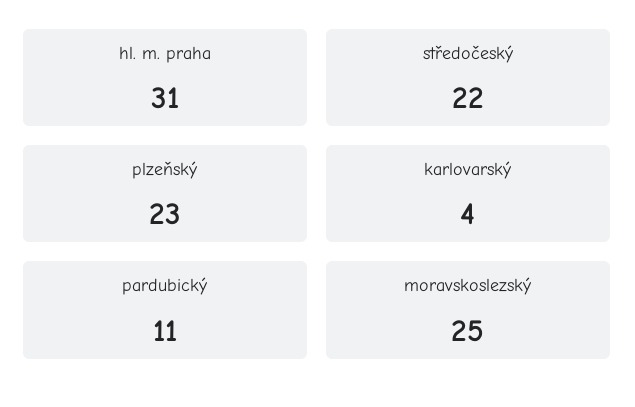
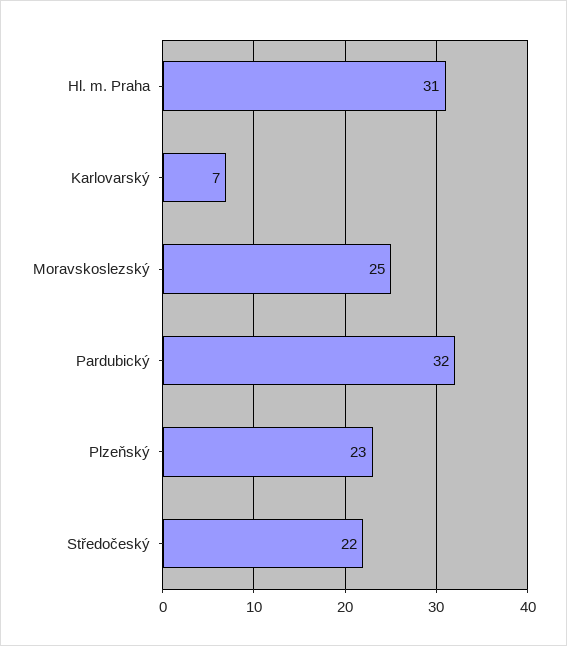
karlovarský: 4 -> 7
pardubický: 11 -> 32

